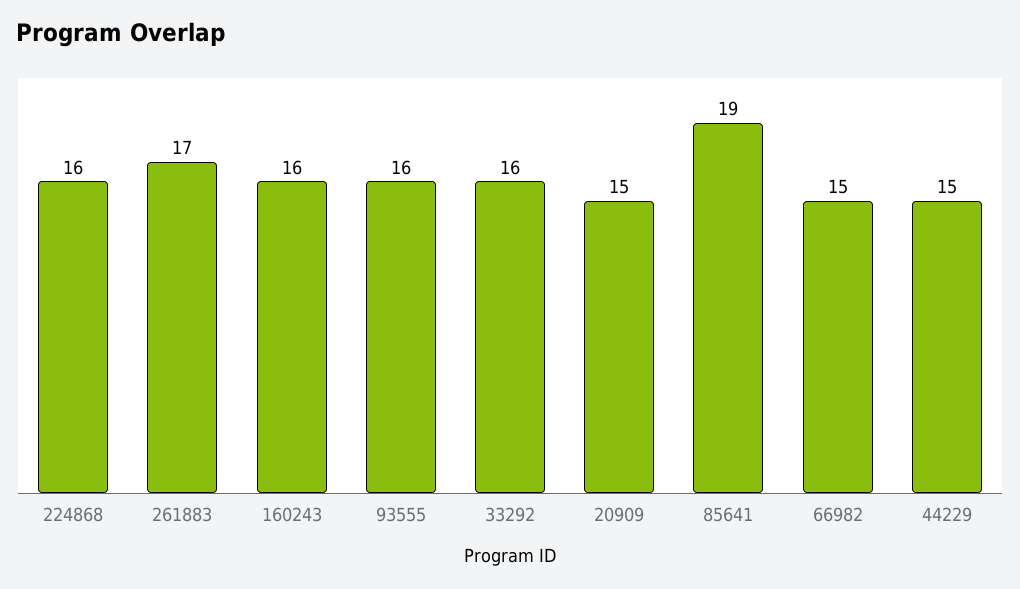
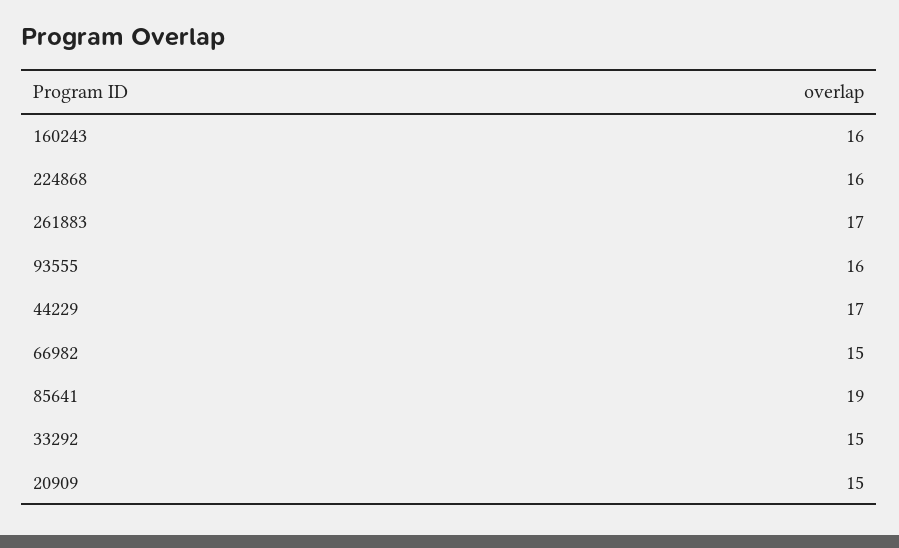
33292: 16 -> 15
44229: 15 -> 17

